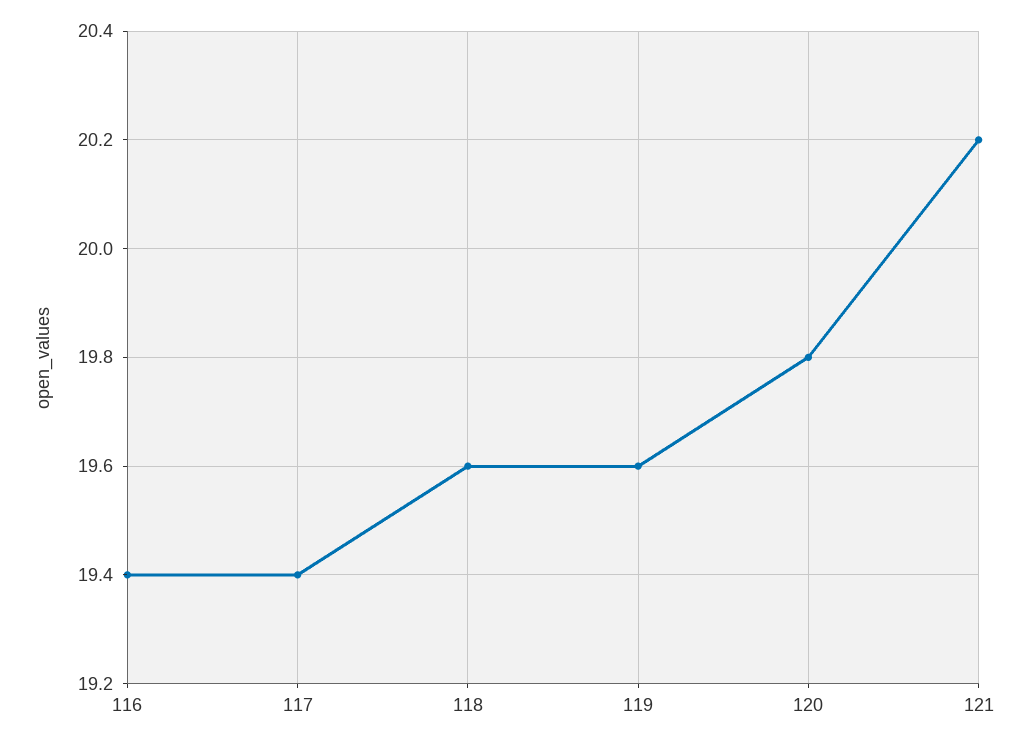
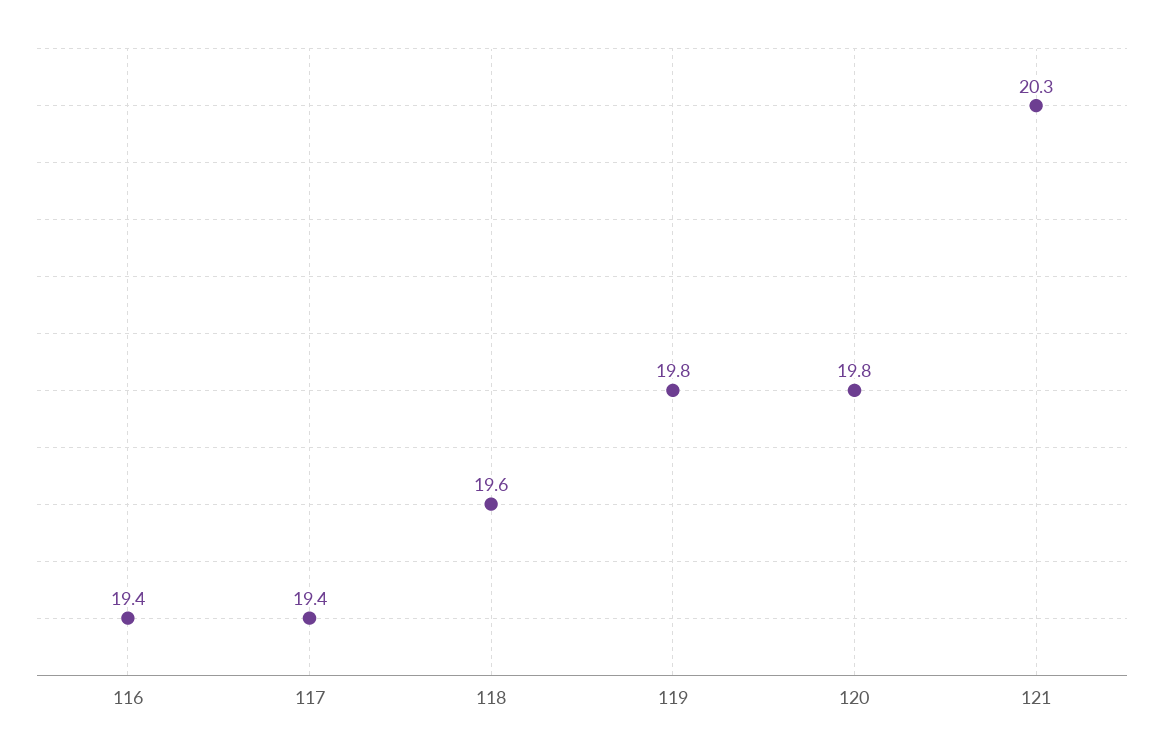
119: 19.6 -> 19.8
121: 20.2 -> 20.3

